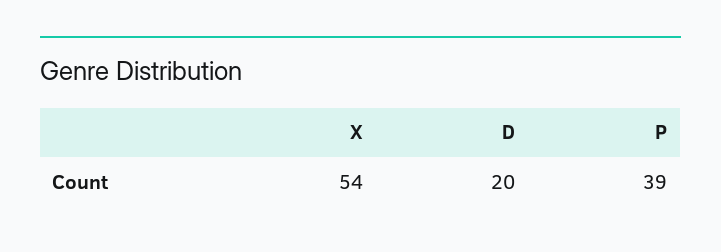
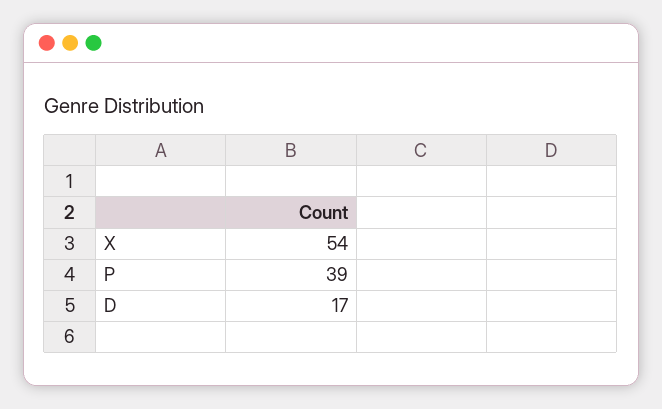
D: 20 -> 17

